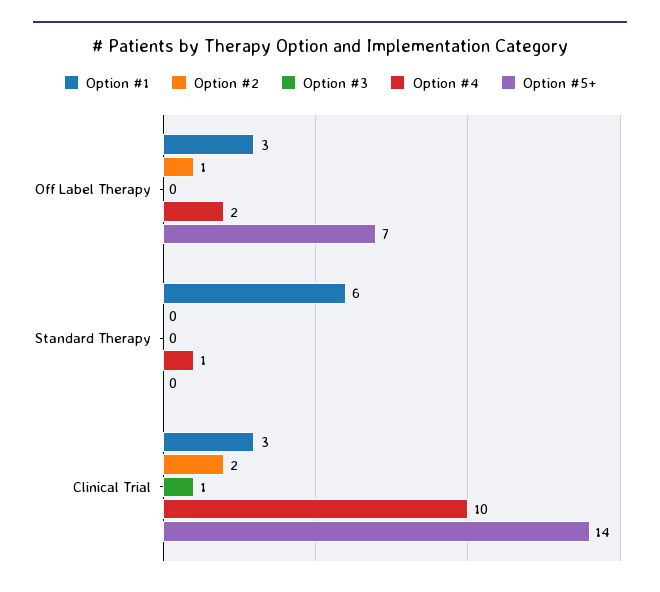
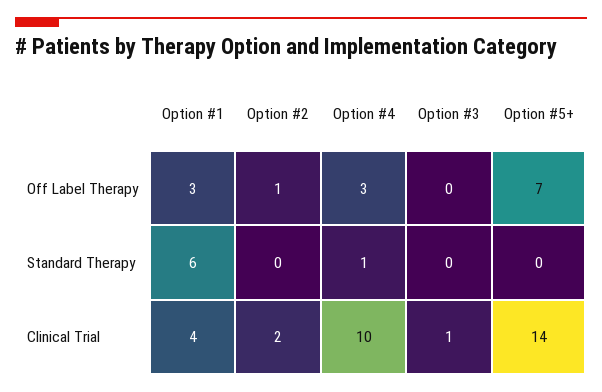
Option #4, Off Label Therapy: 2 -> 3
Option #1, Clinical Trial: 3 -> 4

